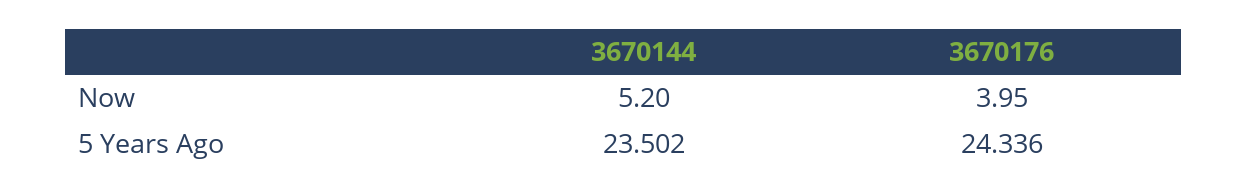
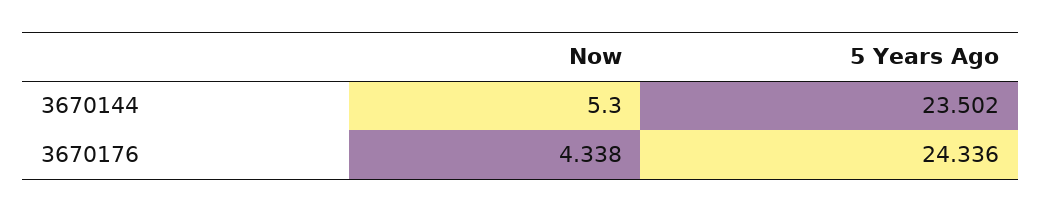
3670144, Now: 5.2 -> 5.3
3670176, Now: 3.95 -> 4.338

